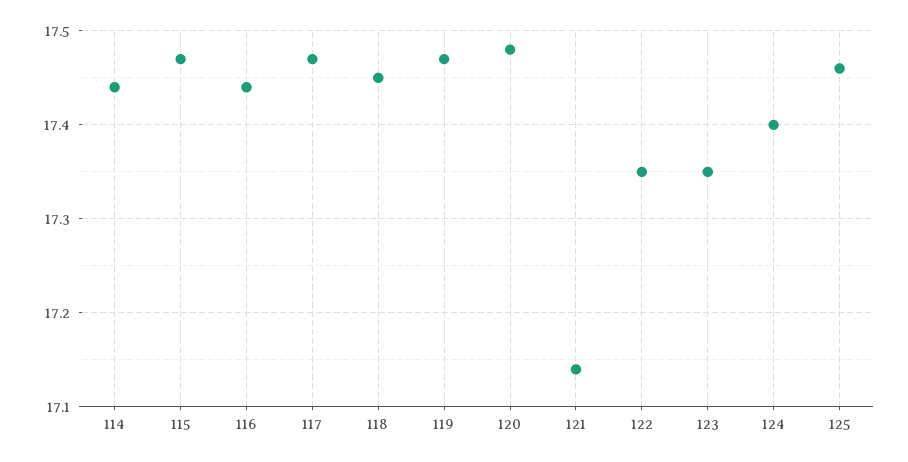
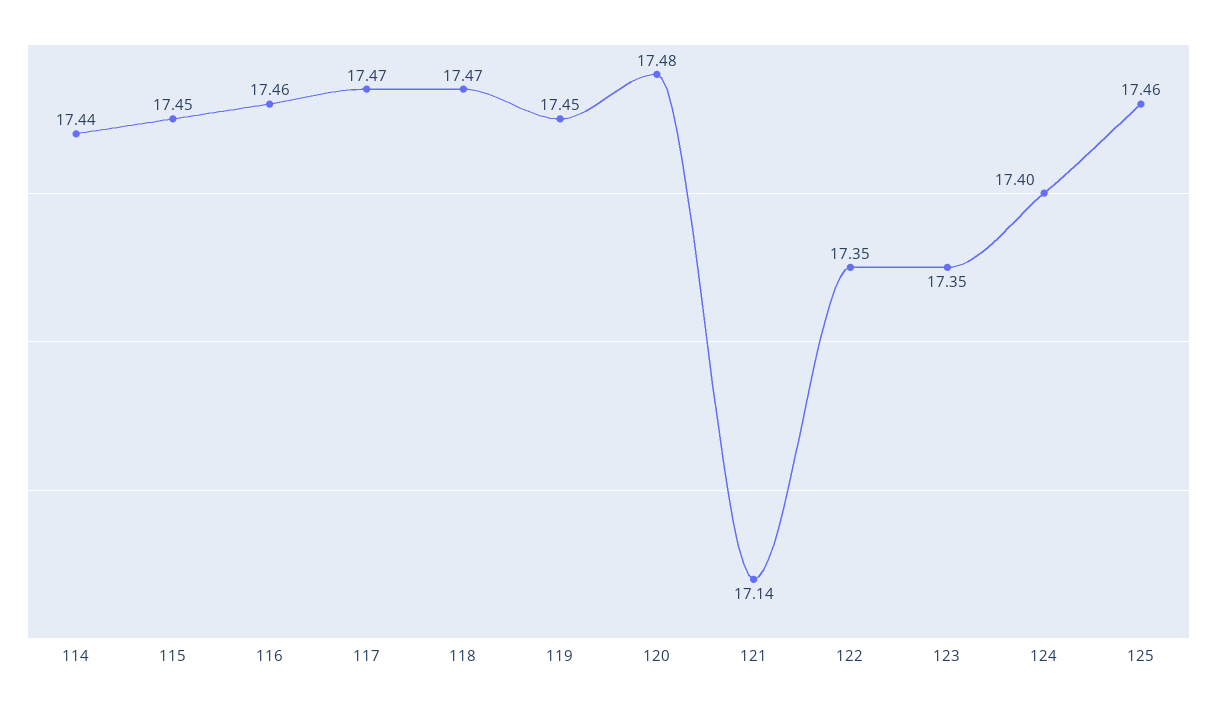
115: 17.47 -> 17.45
116: 17.44 -> 17.46
118: 17.45 -> 17.47
119: 17.47 -> 17.45

